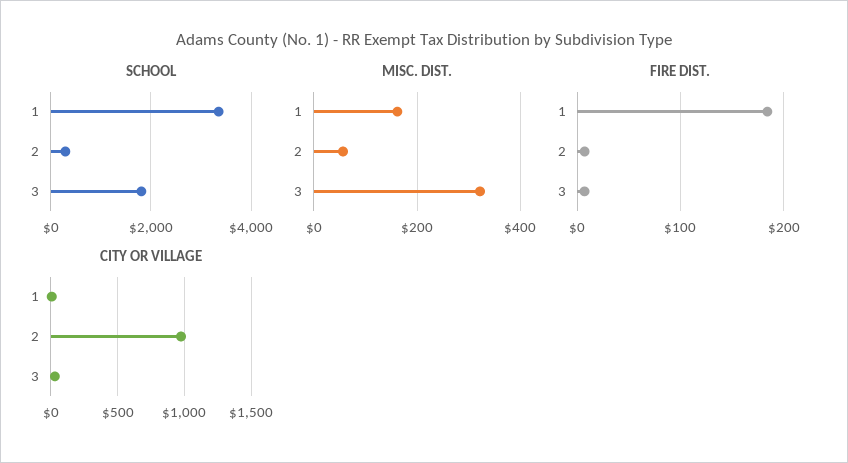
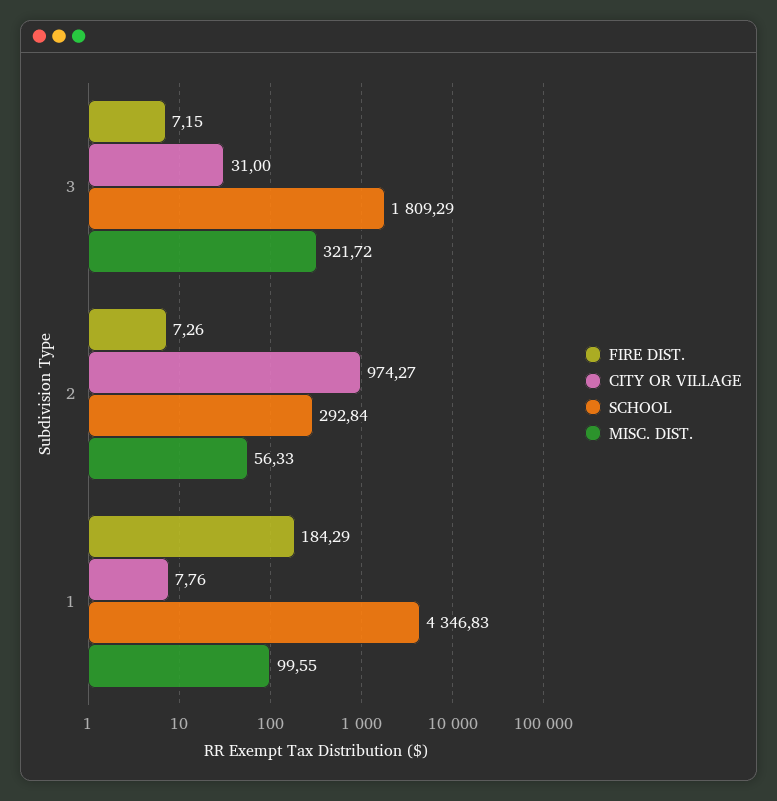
SCHOOL, 1: 3400 -> 4346.83
MISC. DIST., 1: 160 -> 99.55

